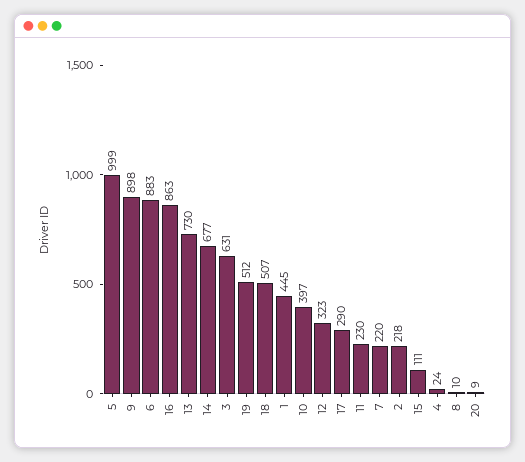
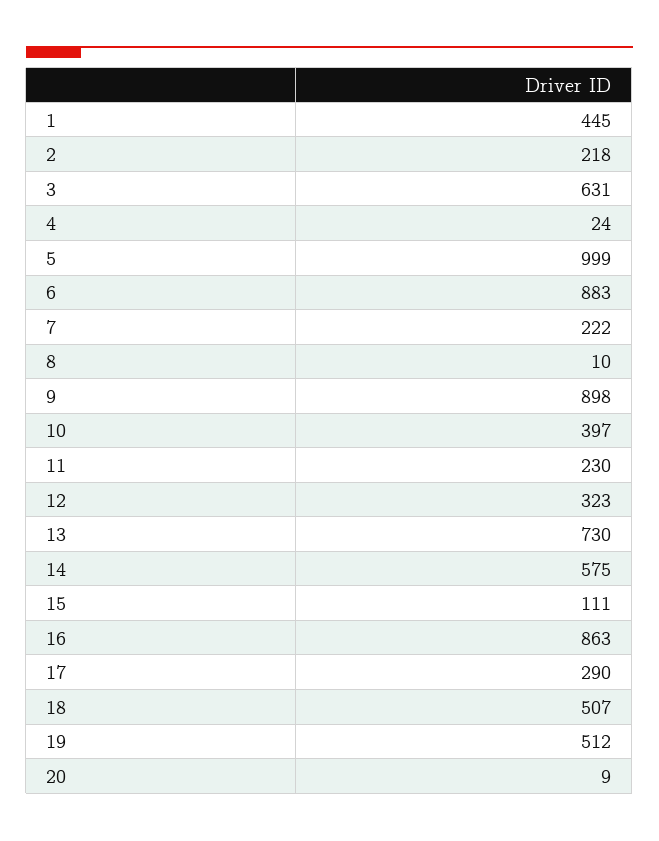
14: 677 -> 575
7: 220 -> 222

